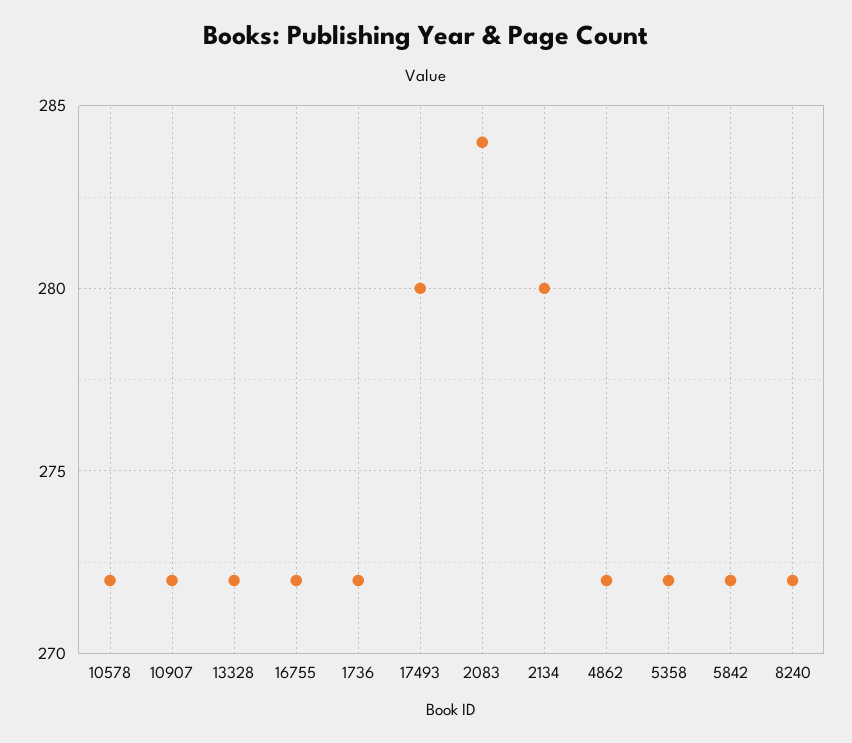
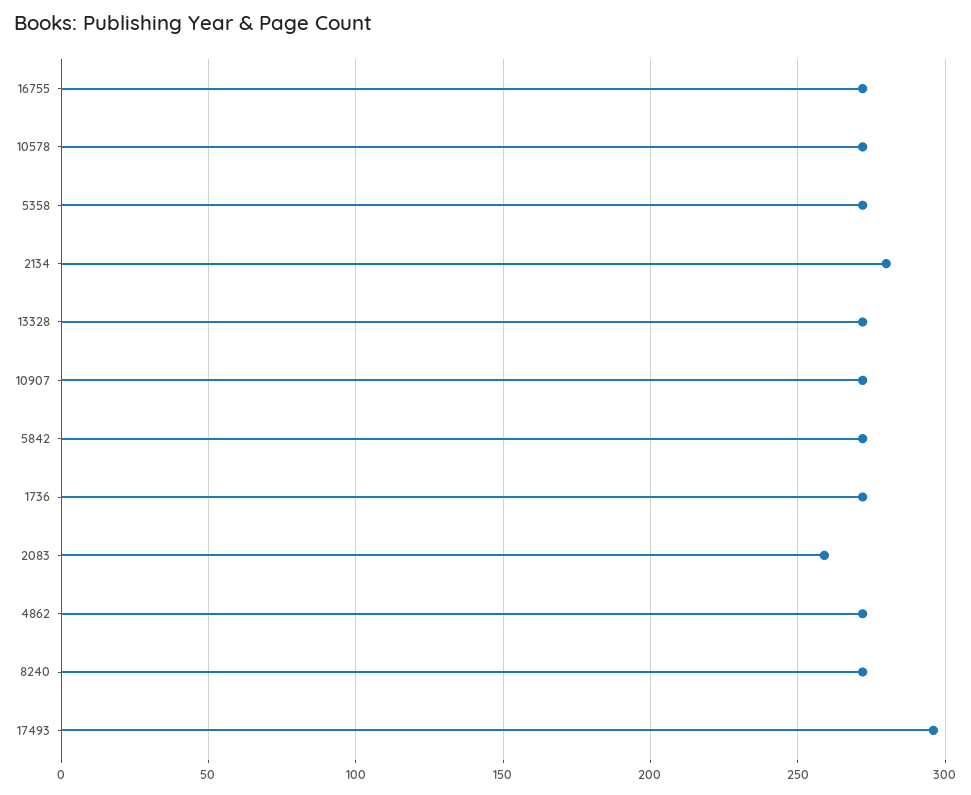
17493: 280 -> 295
2083: 284 -> 260

